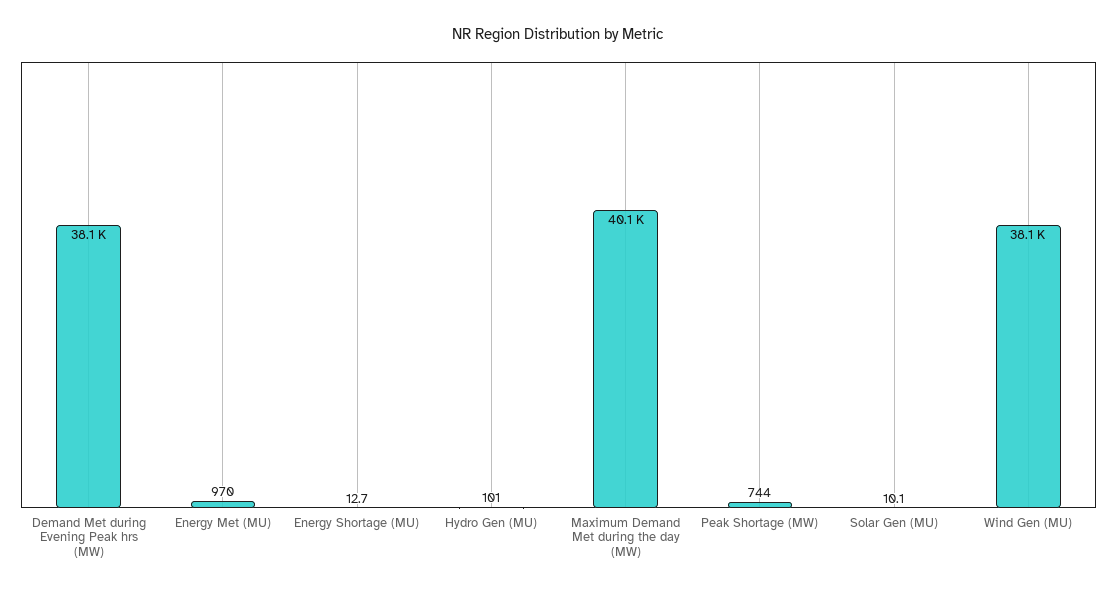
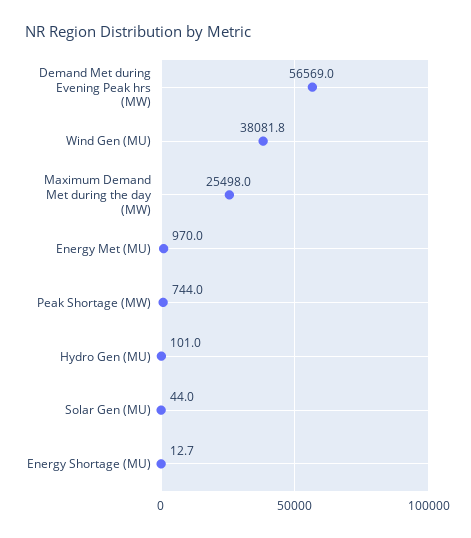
Demand Met during Evening Peak hrs (MW): 38100 -> 56569
Maximum Demand Met during the day (MW): 40100 -> 25498
Solar Gen (MU): 10.1 -> 44

